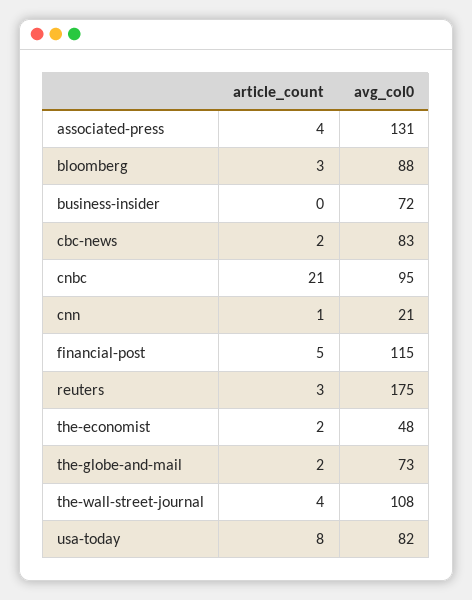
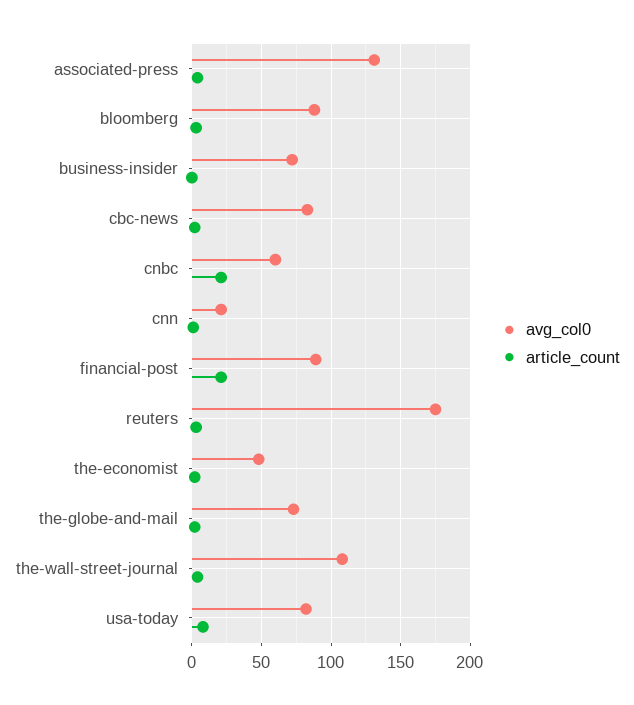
avg_col0, cnbc: 95 -> 60
article_count, financial-post: 5 -> 20
avg_col0, financial-post: 115 -> 90

